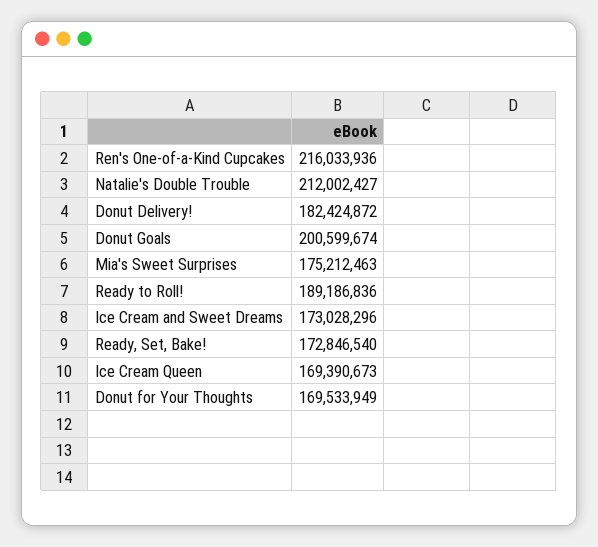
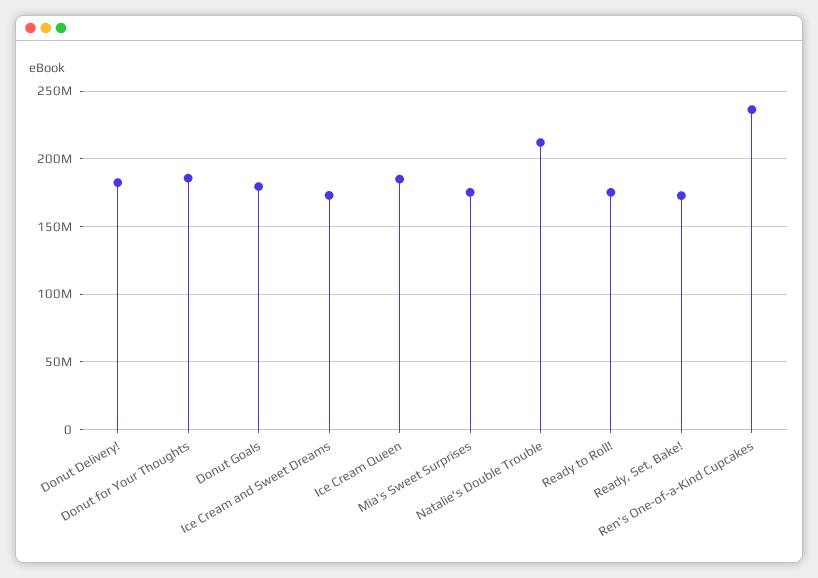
Ren's One-of-a-Kind Cupcakes: 216033936 -> 235000000
Donut Goals: 200599674 -> 180000000
Ready to Roll!: 189186836 -> 175000000
Ice Cream Queen: 169390673 -> 185000000
Donut for Your Thoughts: 169533949 -> 185000000

